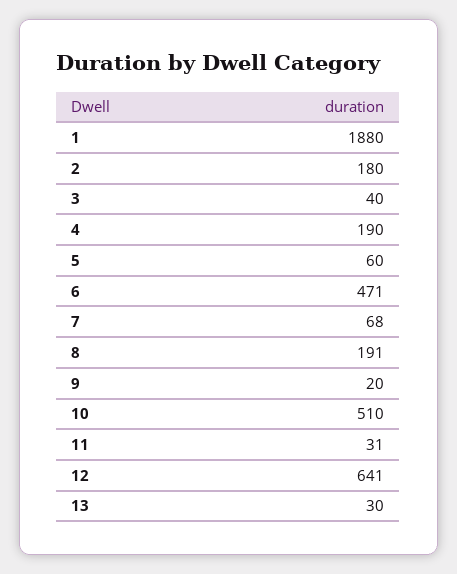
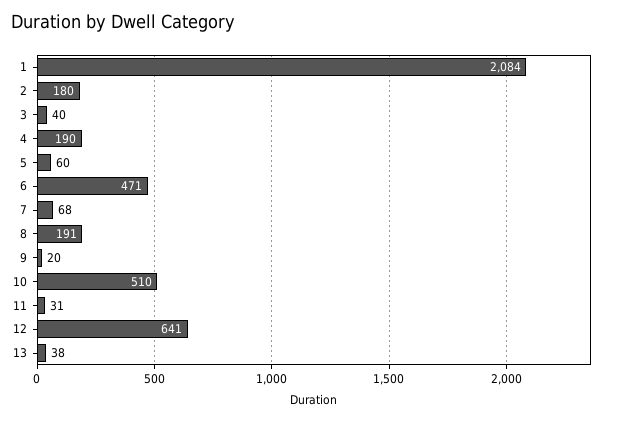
1: 1880 -> 2084
13: 30 -> 38

